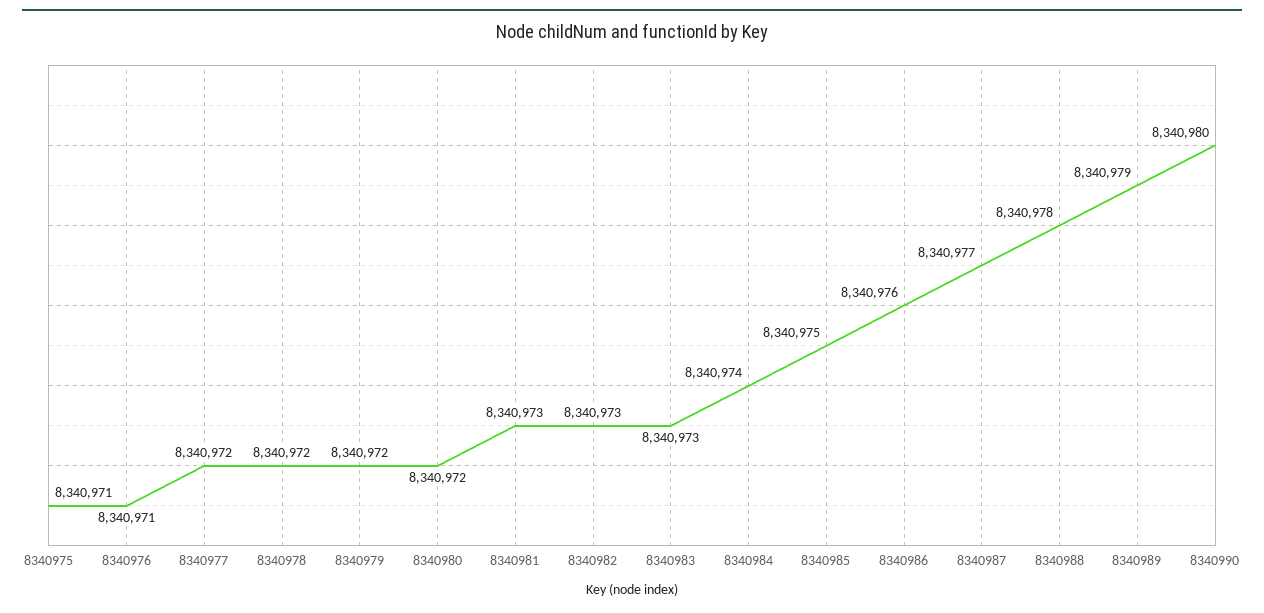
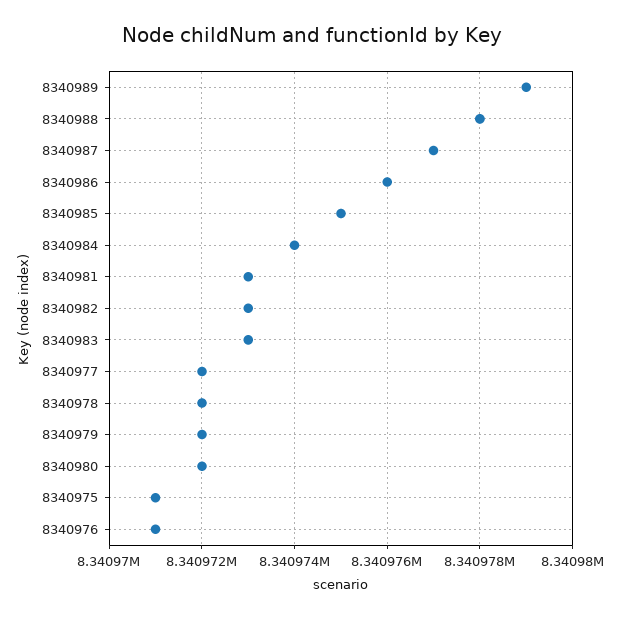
8340990: 8340980 -> none

